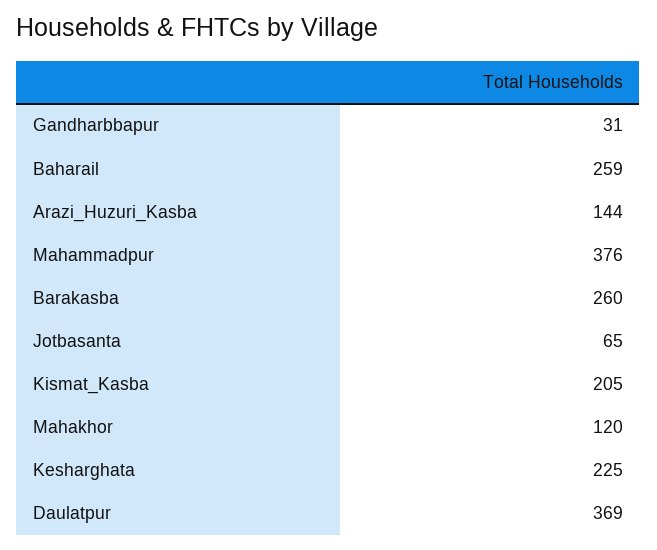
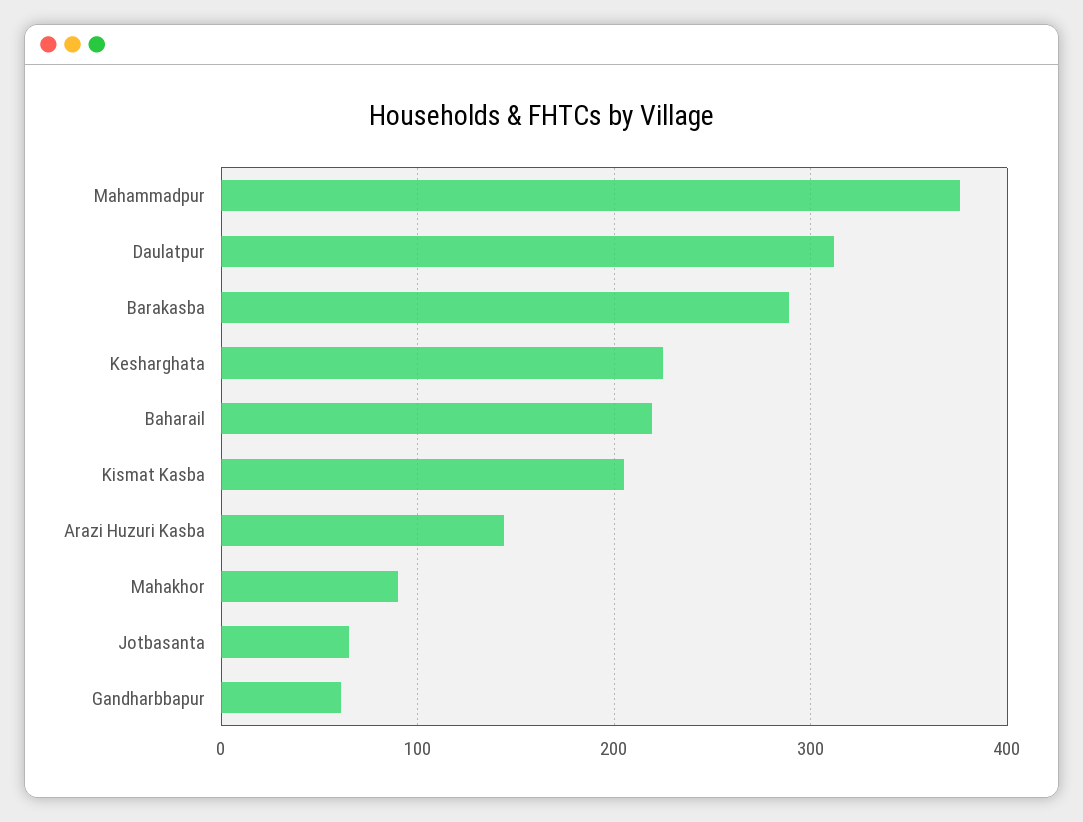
Gandharbbapur: 31 -> 60
Baharail: 259 -> 220
Barakasba: 260 -> 290
Mahakhor: 120 -> 90
Daulatpur: 369 -> 310

